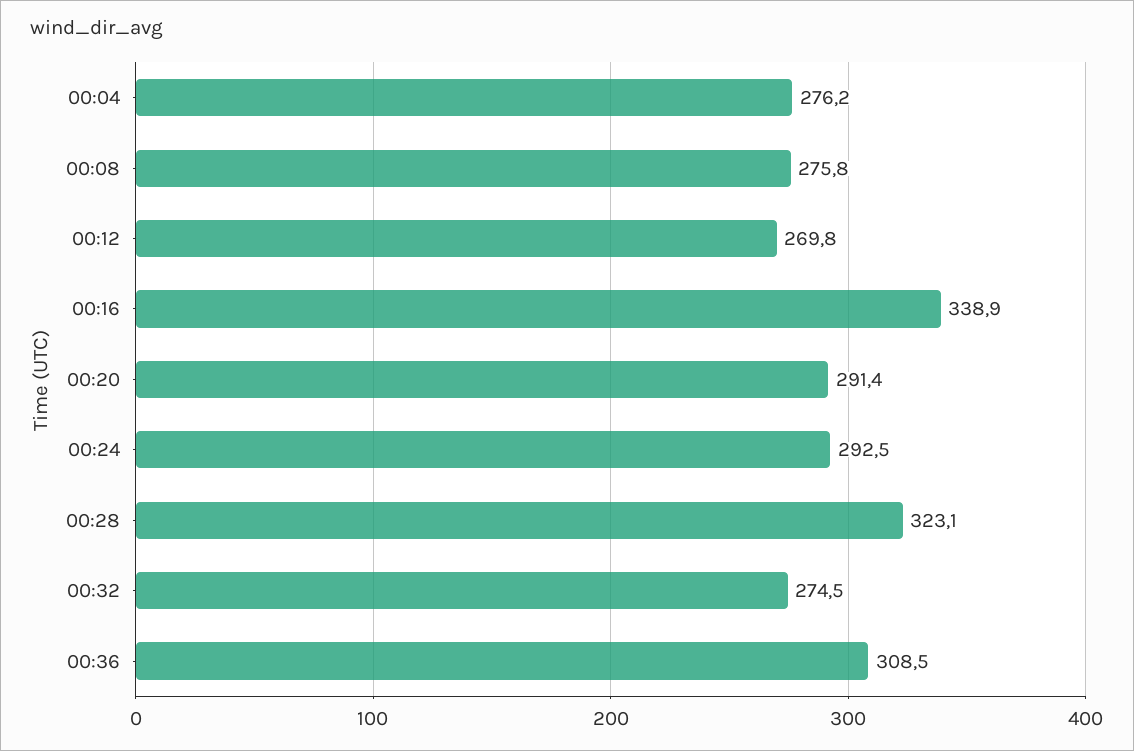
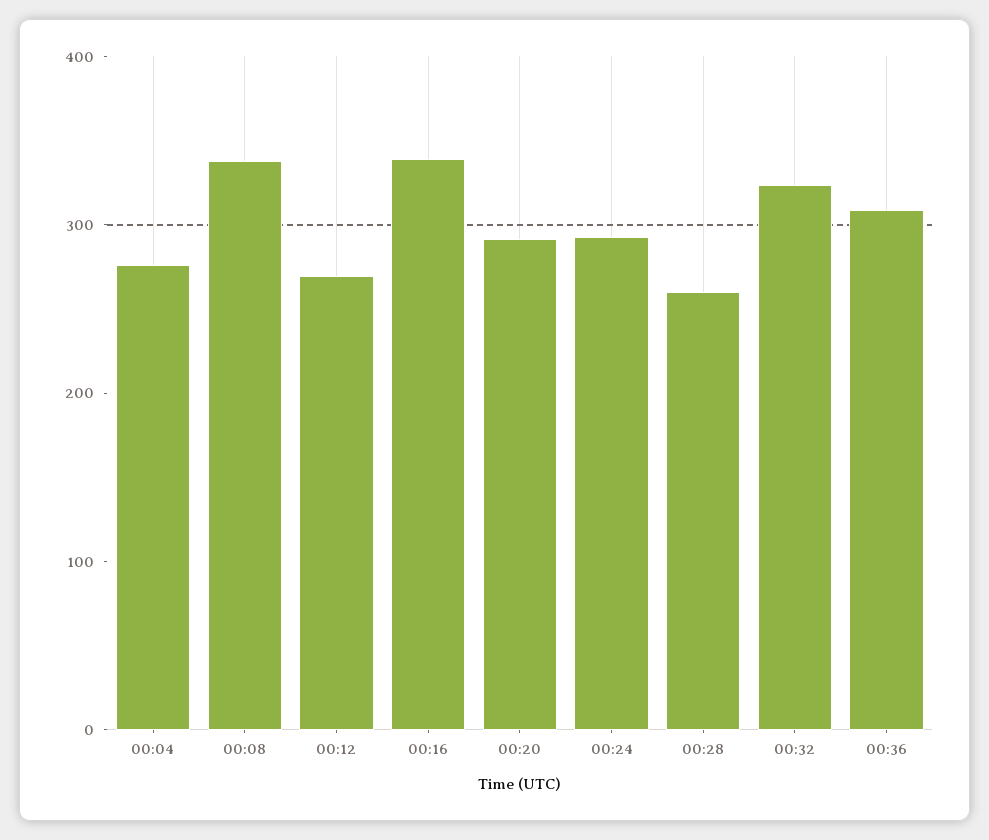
00:08: 275.8 -> 340
00:28: 323.1 -> 260
00:32: 274.5 -> 320

